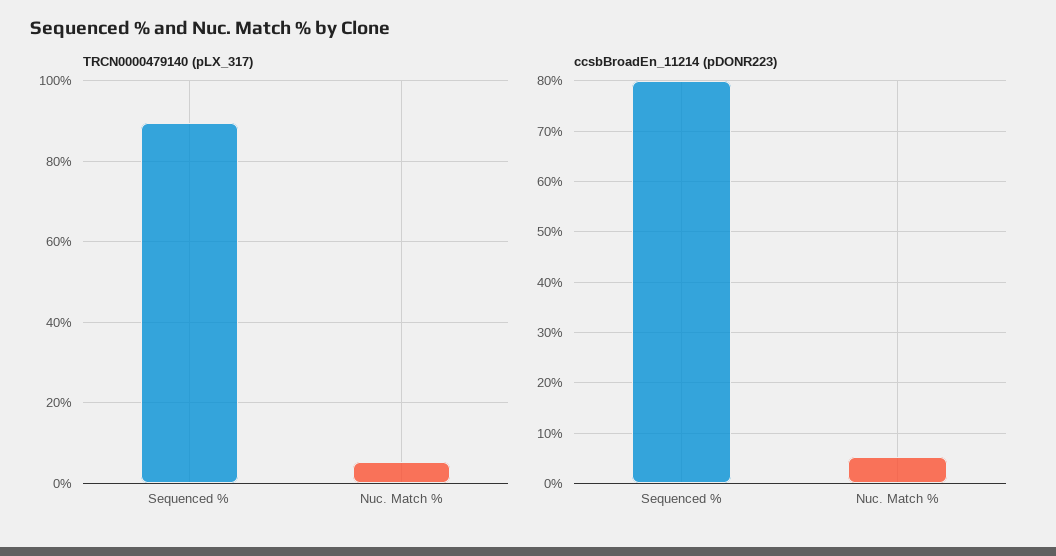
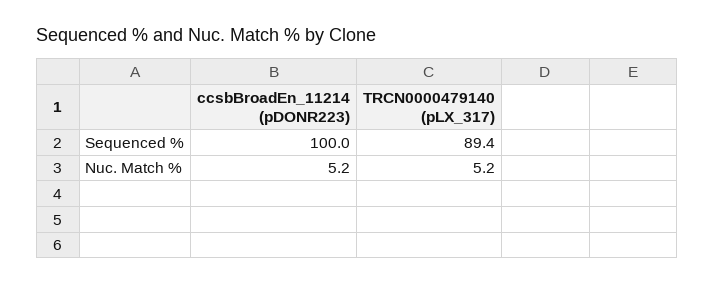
ccsbBroadEn_11214 (pDONR223), Sequenced %: 80 -> 100

